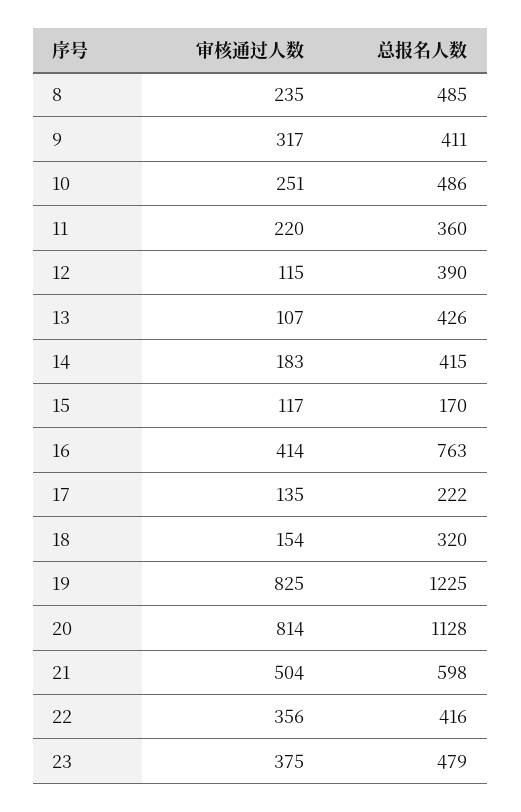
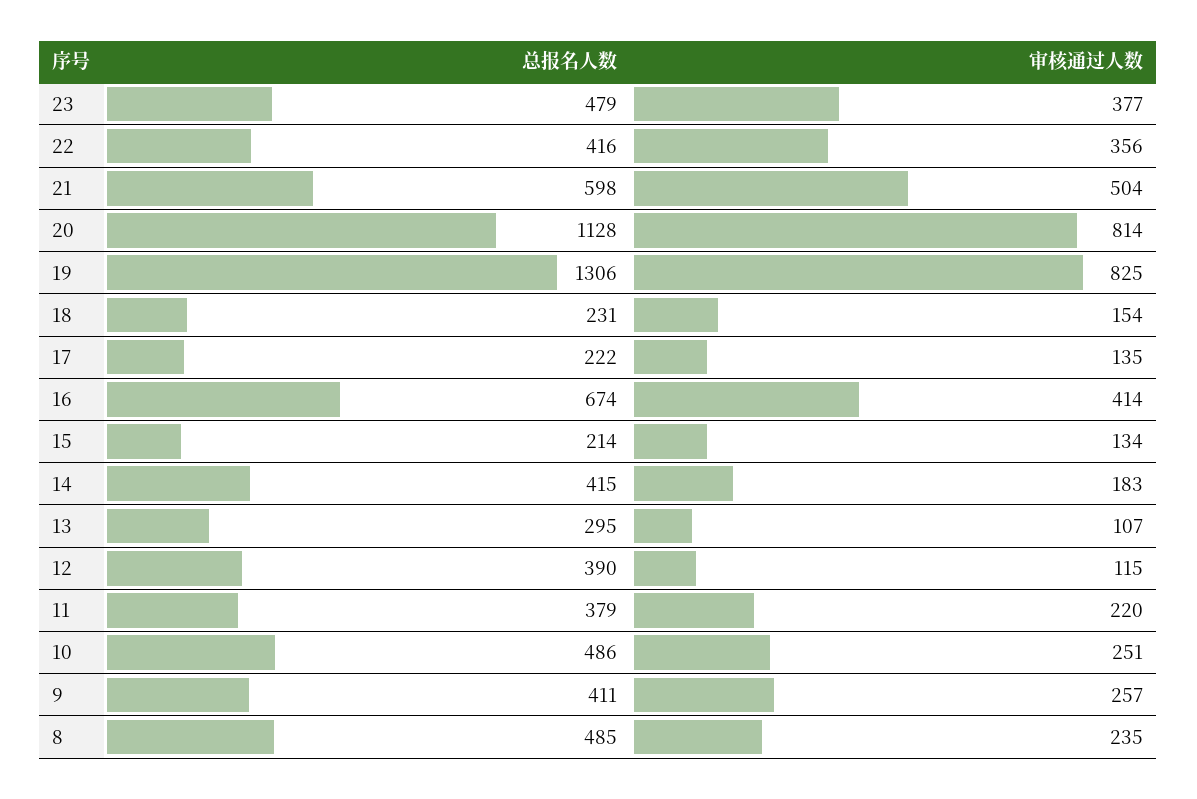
审核通过人数, 9: 317 -> 257
总报名人数, 11: 360 -> 379
总报名人数, 13: 426 -> 295
审核通过人数, 15: 117 -> 134
总报名人数, 15: 170 -> 214
总报名人数, 16: 763 -> 674
总报名人数, 18: 320 -> 231
总报名人数, 19: 1225 -> 1306
审核通过人数, 23: 375 -> 377

